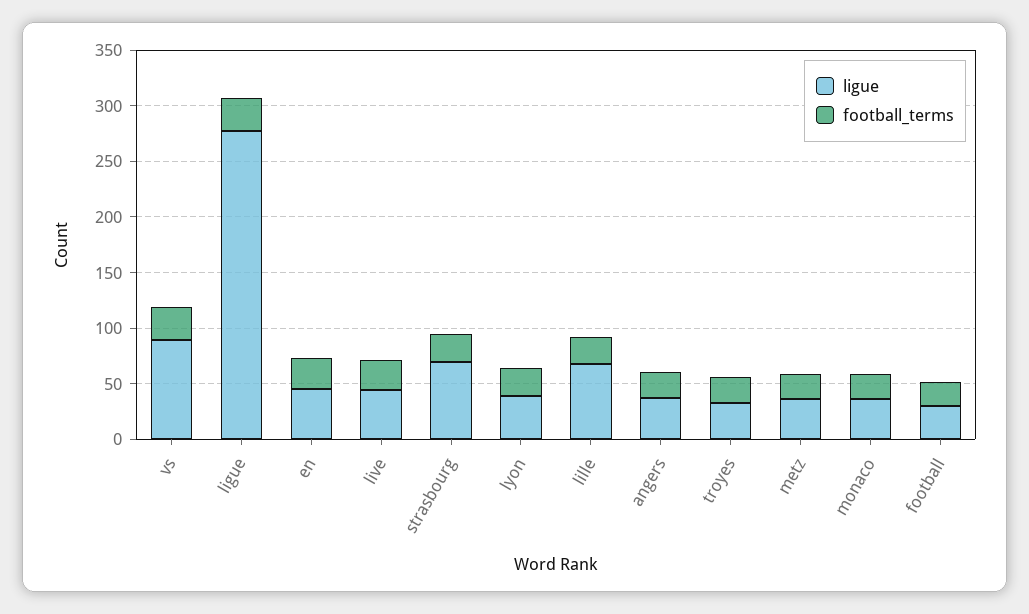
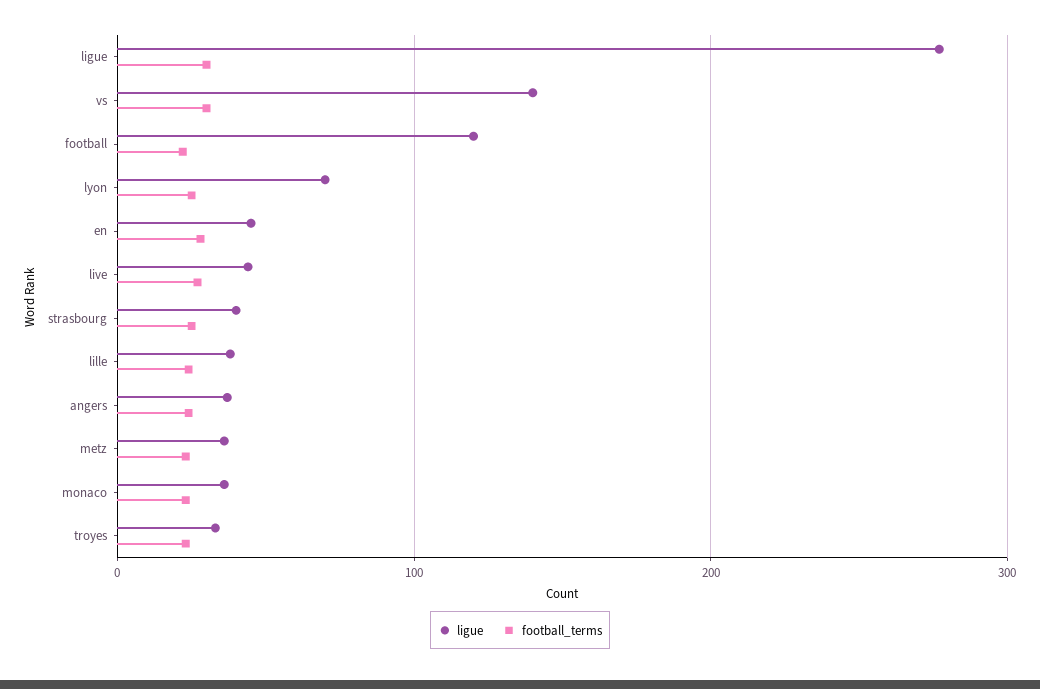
ligue, vs: 90 -> 140
ligue, strasbourg: 70 -> 40
ligue, lyon: 40 -> 70
ligue, lille: 70 -> 40
ligue, football: 30 -> 120

